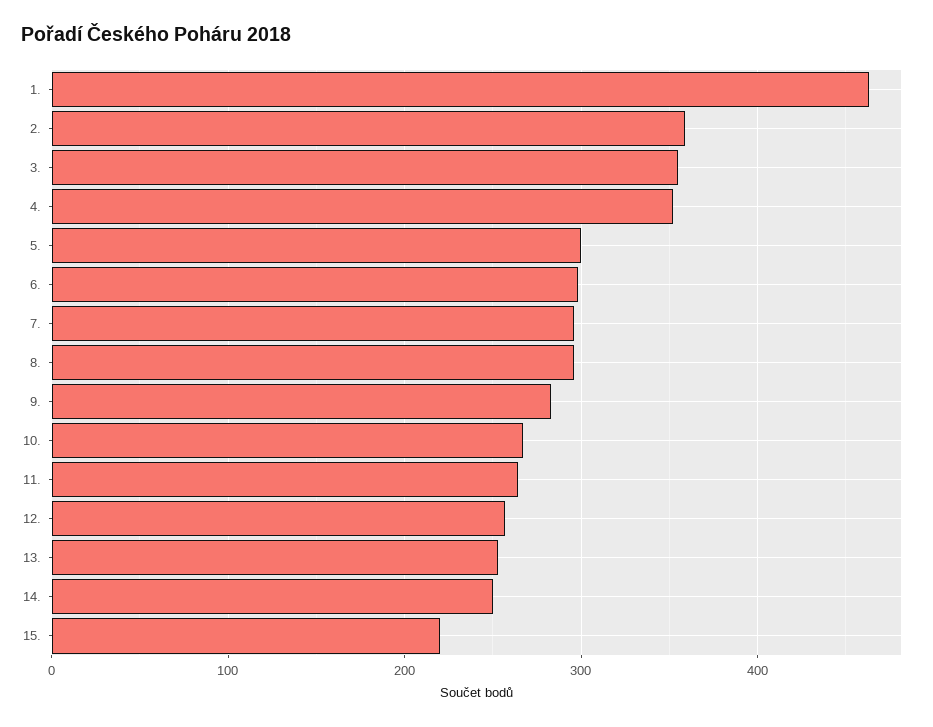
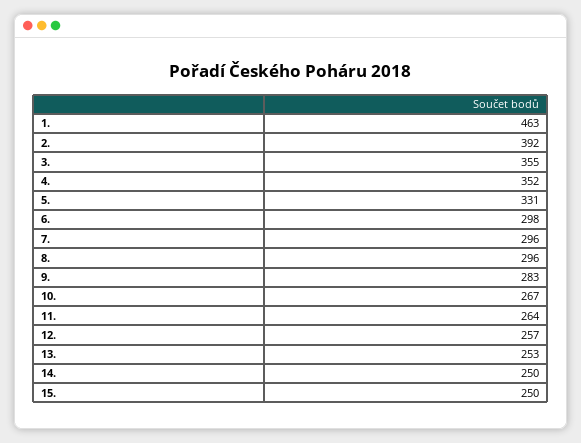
2.: 360 -> 392
5.: 300 -> 331
15.: 220 -> 250

